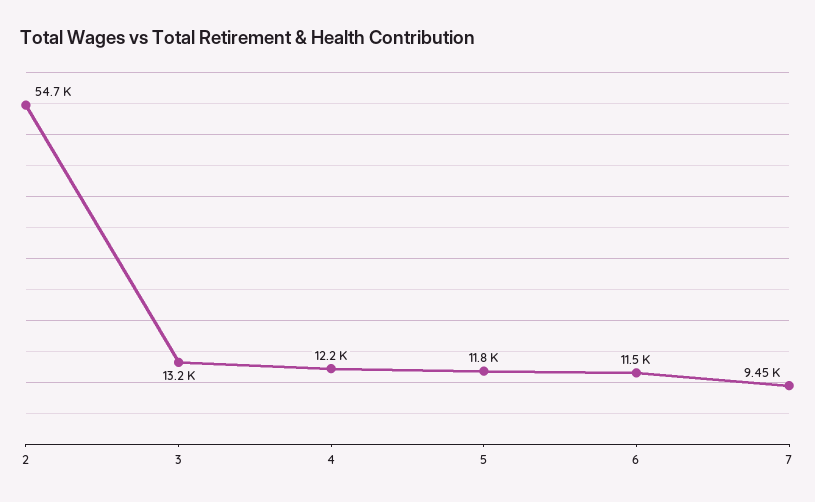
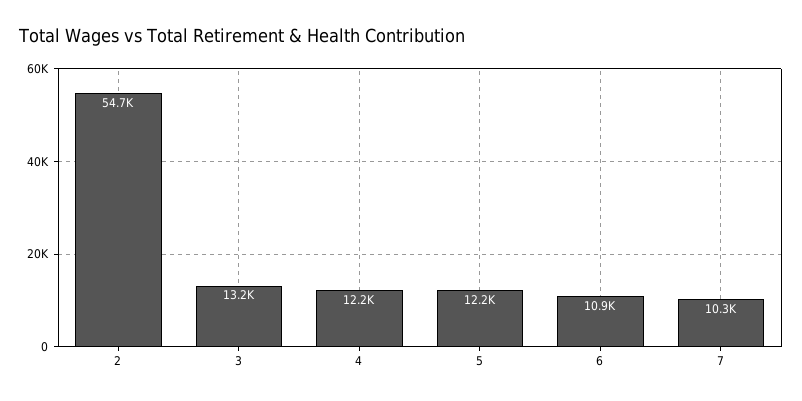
5: 11800 -> 12200
6: 11500 -> 10900
7: 9450 -> 10300

